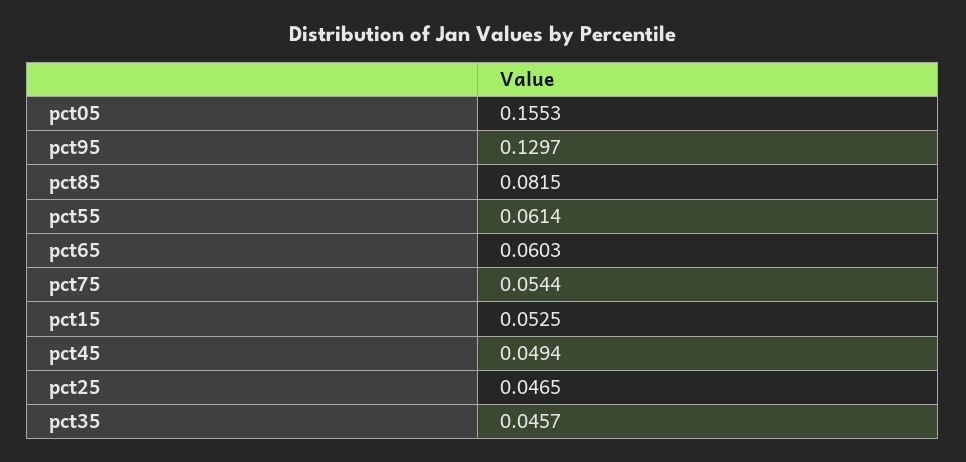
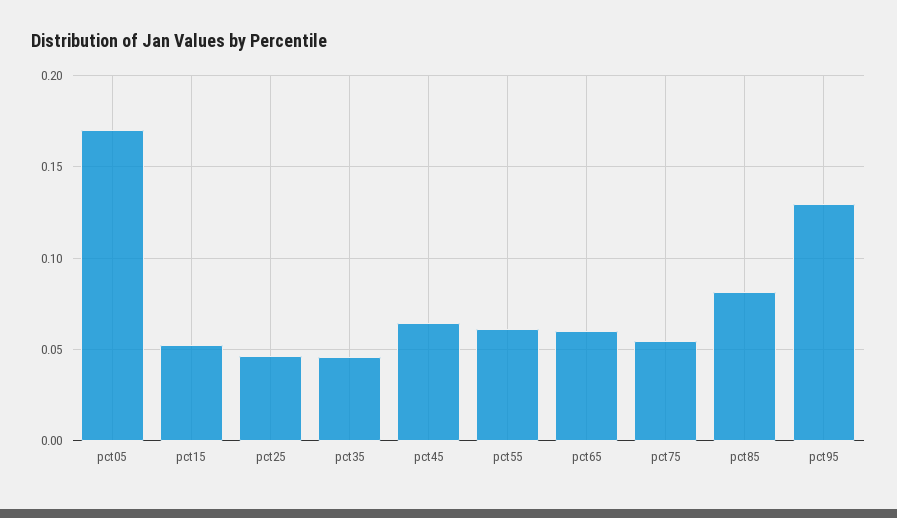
pct05: 0.1553 -> 0.17
pct45: 0.0494 -> 0.065

